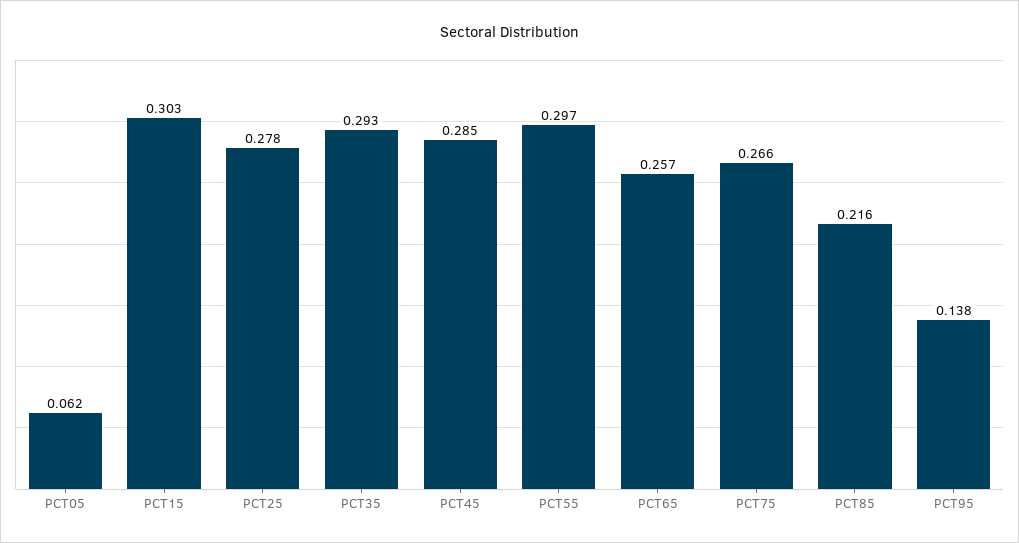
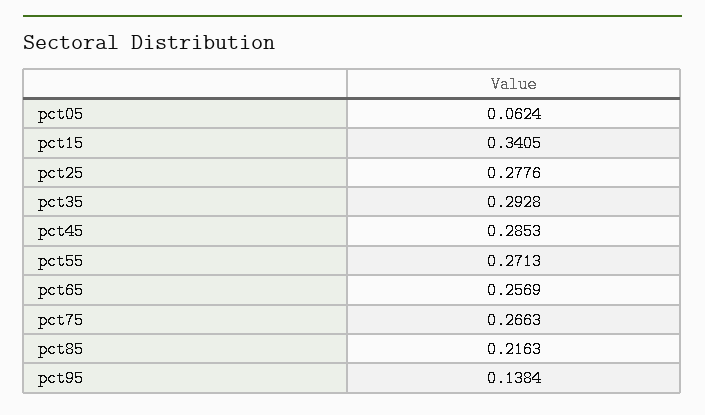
PCT15: 0.303 -> 0.3405
PCT55: 0.297 -> 0.2713

